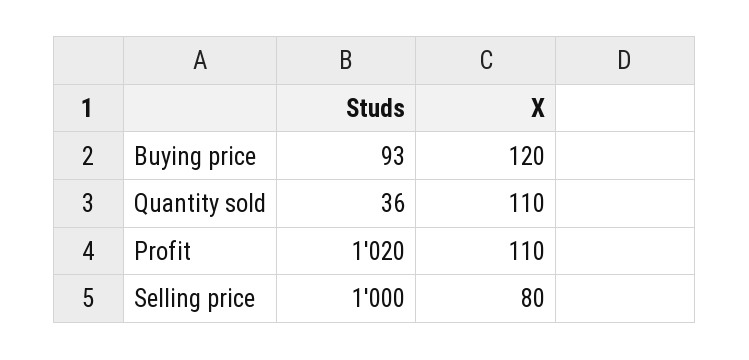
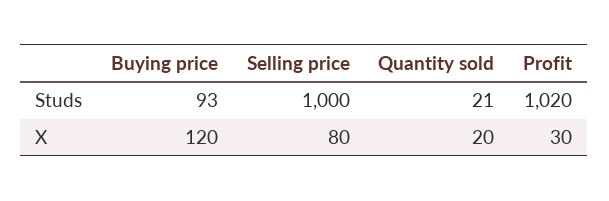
Studs, Quantity sold: 36 -> 21
X, Quantity sold: 110 -> 20
X, Profit: 110 -> 30

